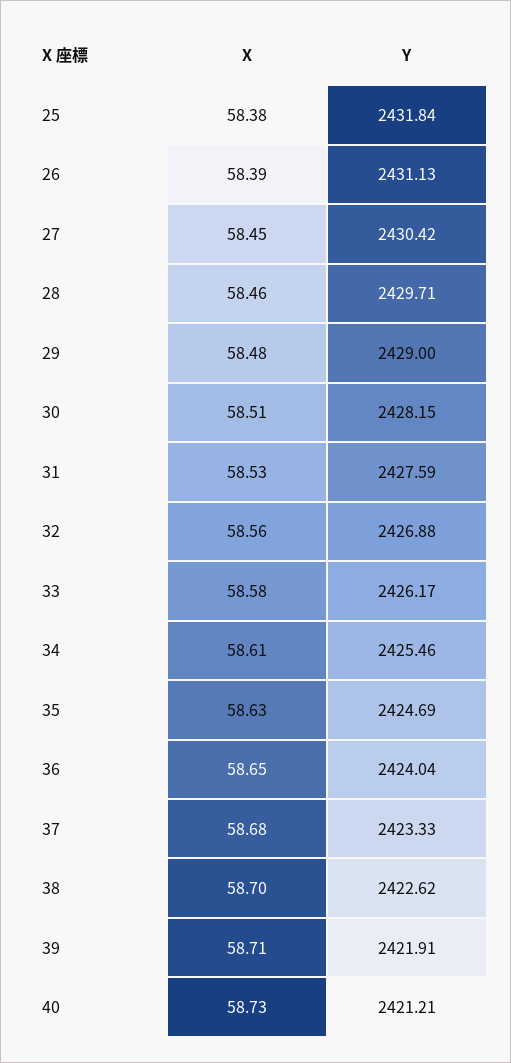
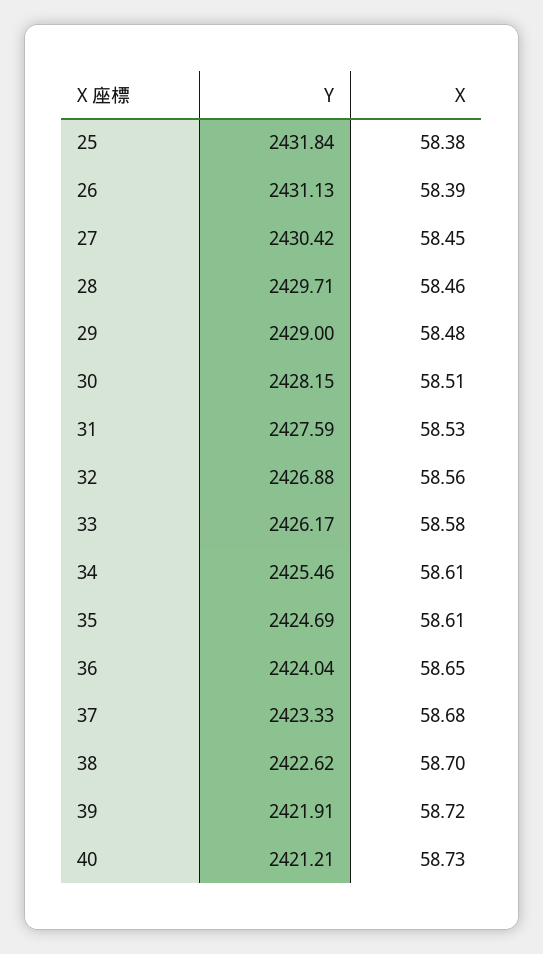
X, 35: 58.63 -> 58.61
X, 39: 58.71 -> 58.72

